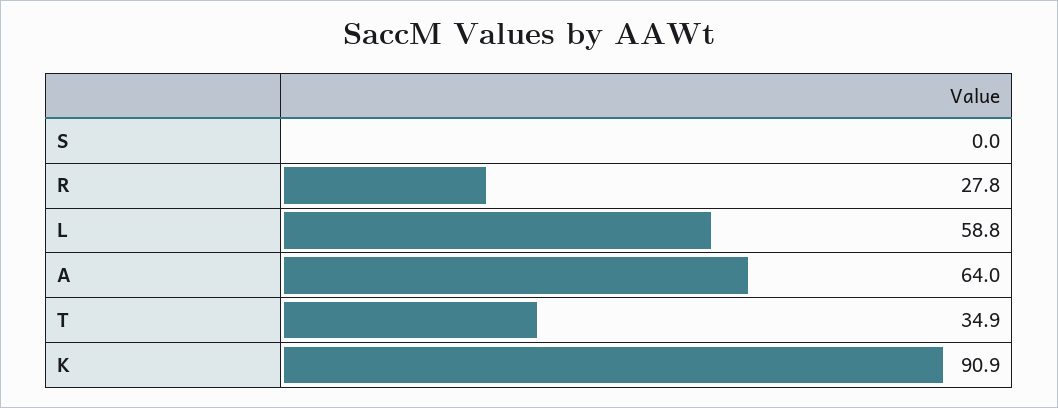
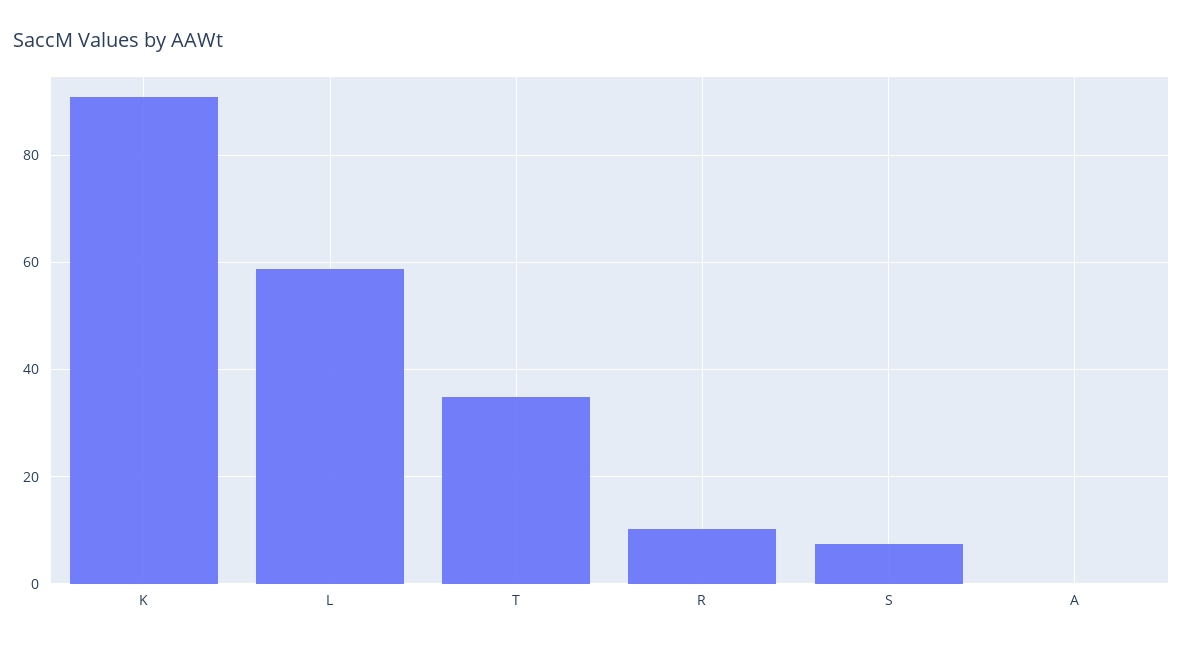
S: 0 -> 8
R: 27.8 -> 10
A: 64 -> 0

